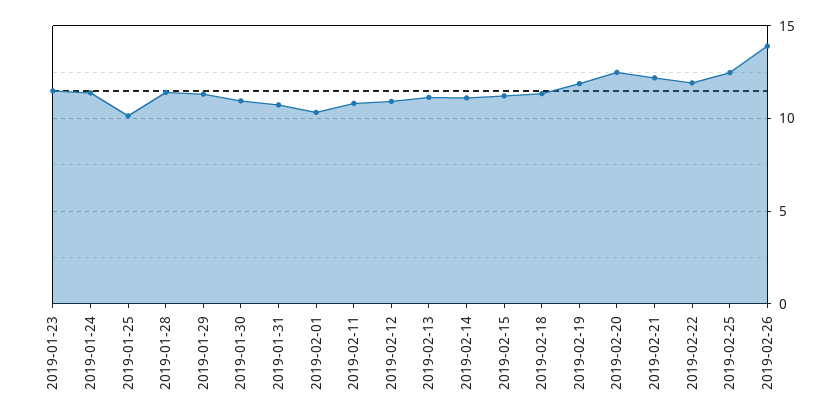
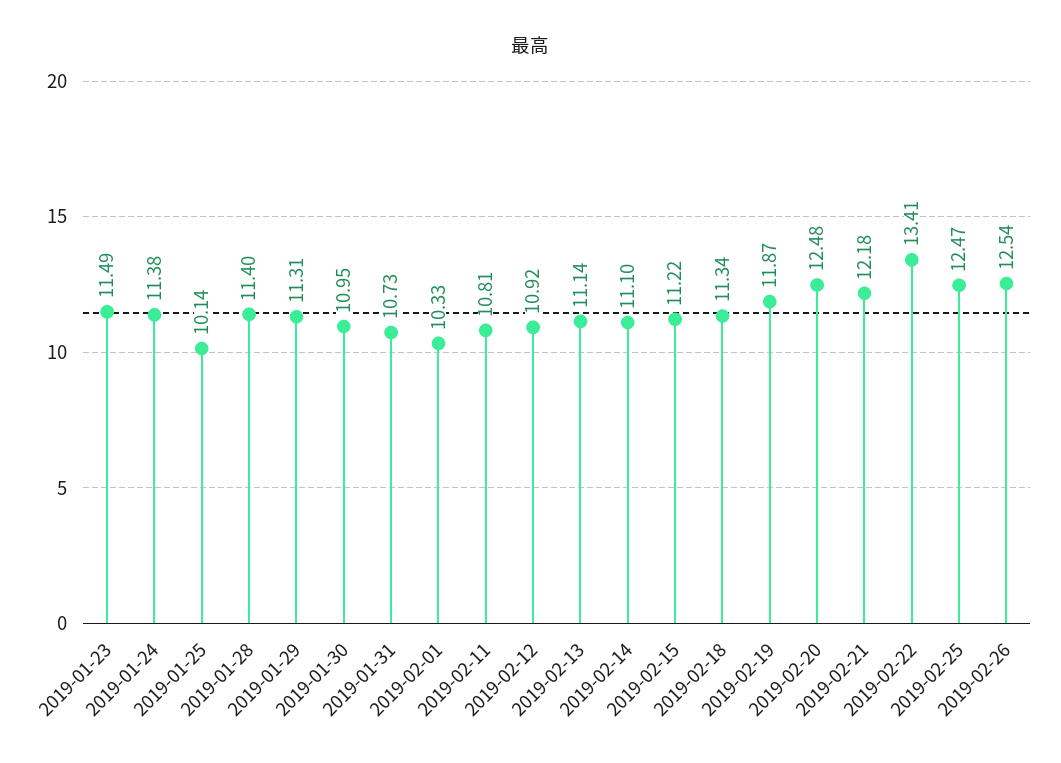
2019-02-22: 12 -> 13.41
2019-02-26: 14 -> 12.54

